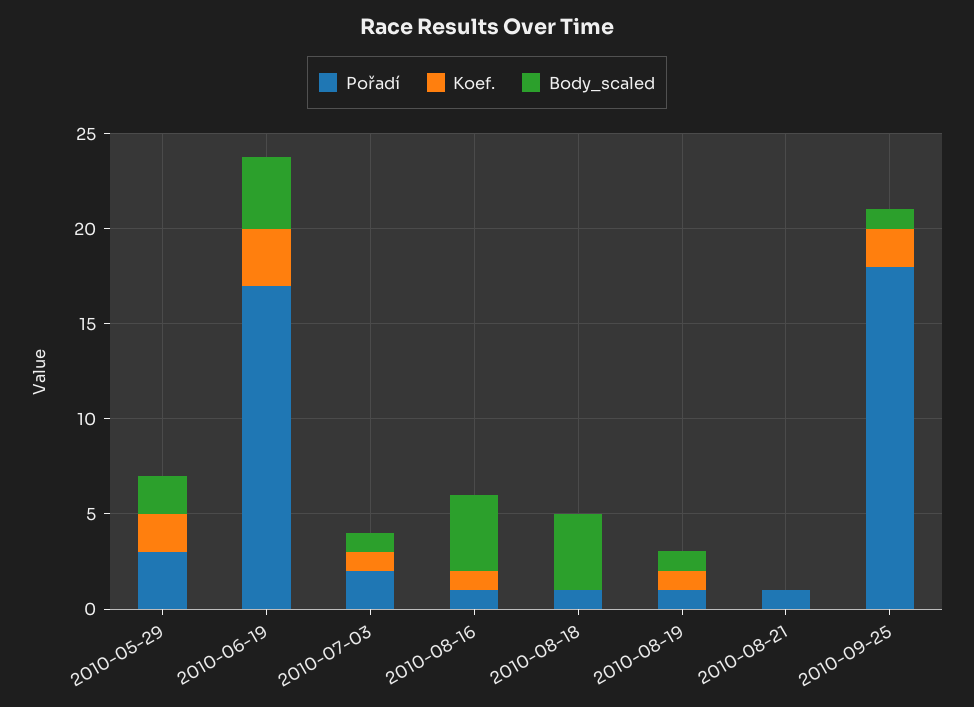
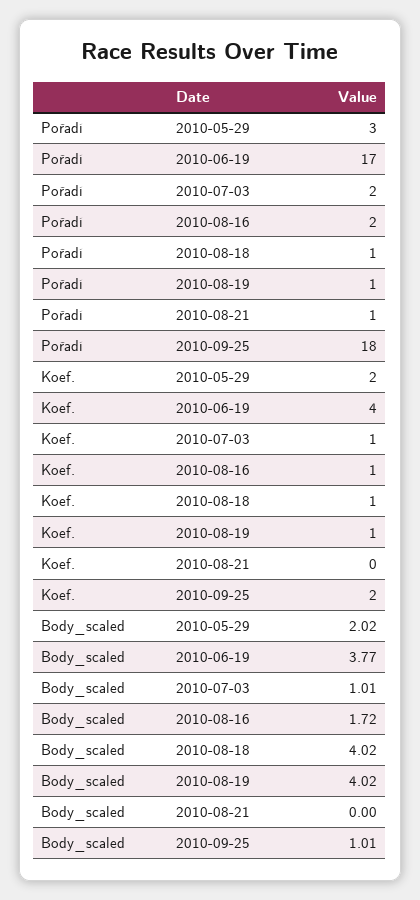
Koef., 2010-06-19: 3 -> 4
Pořadí, 2010-08-16: 1 -> 2
Body_scaled, 2010-08-16: 4 -> 1.72
Koef., 2010-08-18: 0 -> 1
Body_scaled, 2010-08-19: 1 -> 4.02

